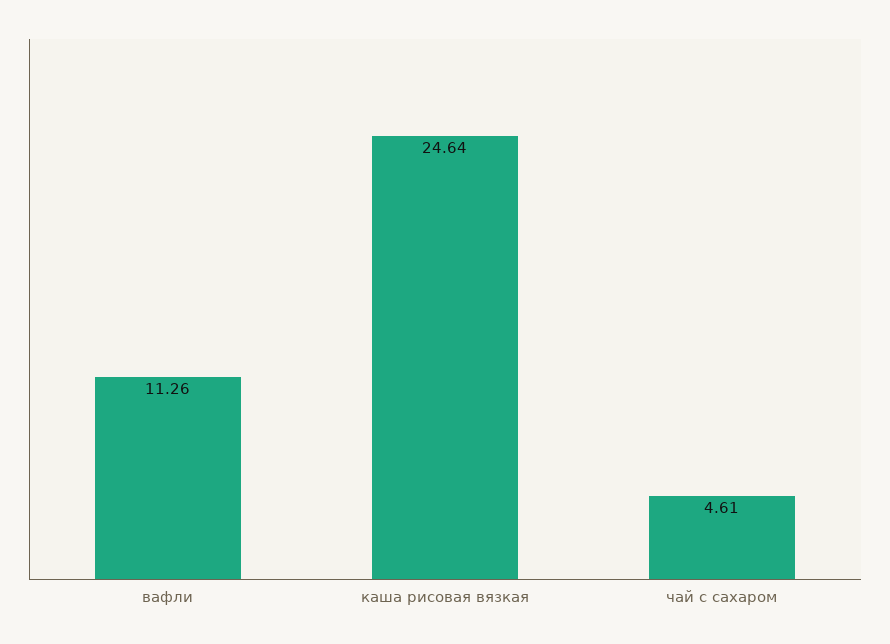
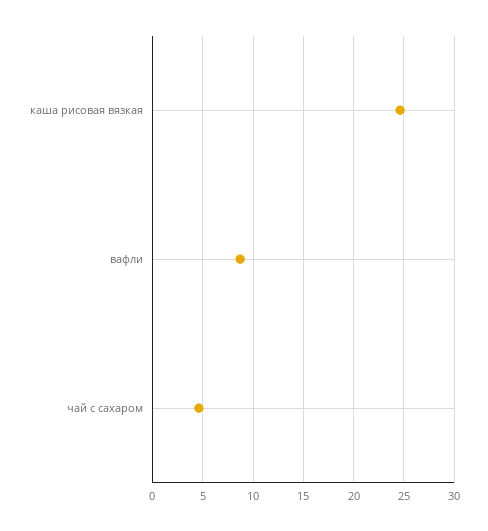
вафли: 11.26 -> 9

